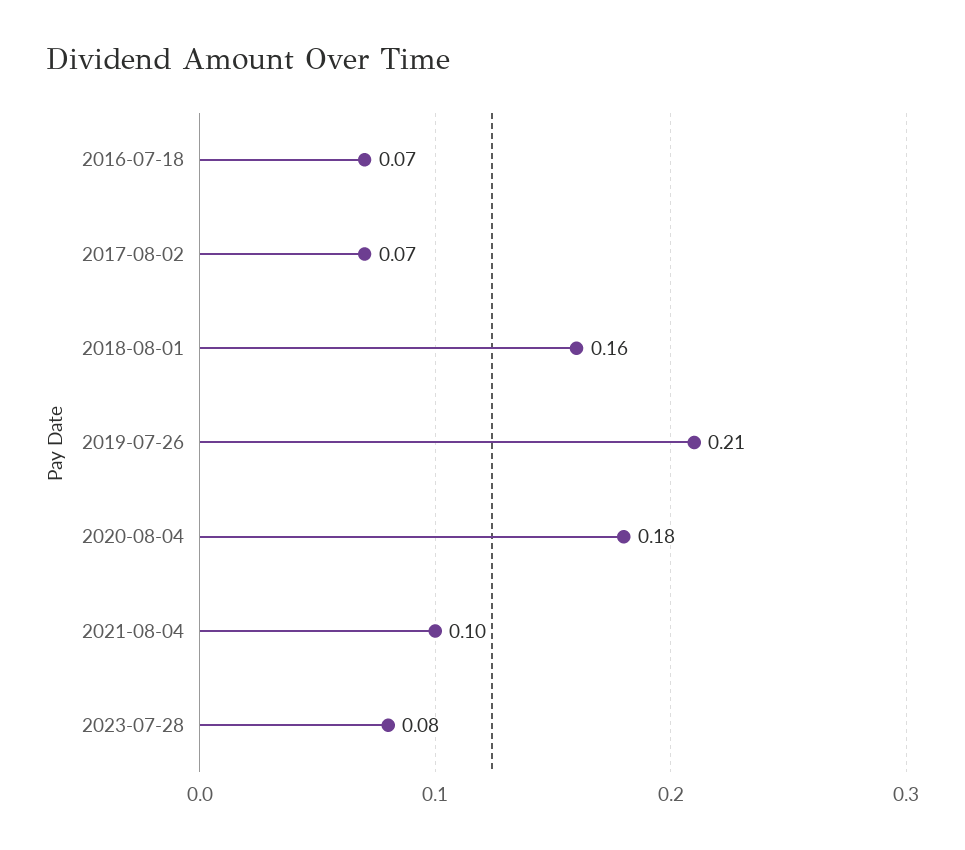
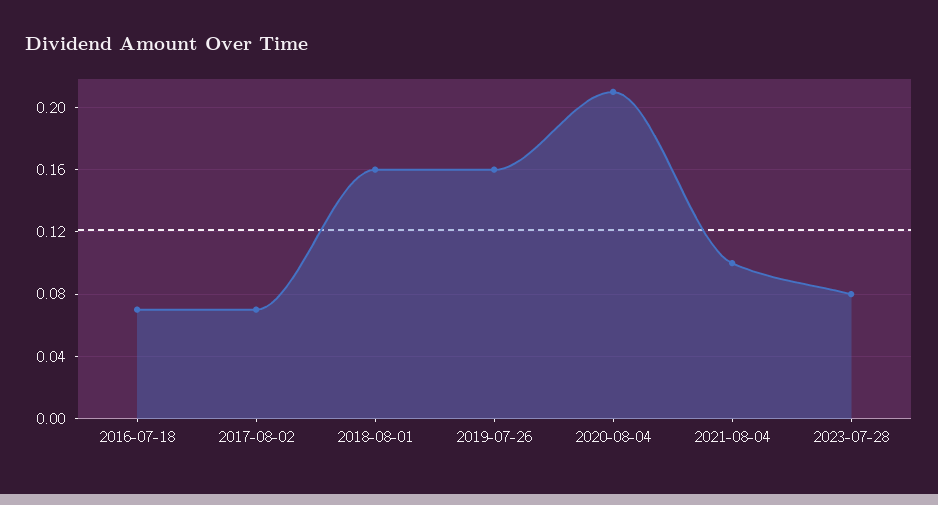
2019-07-26: 0.21 -> 0.16
2020-08-04: 0.18 -> 0.21

